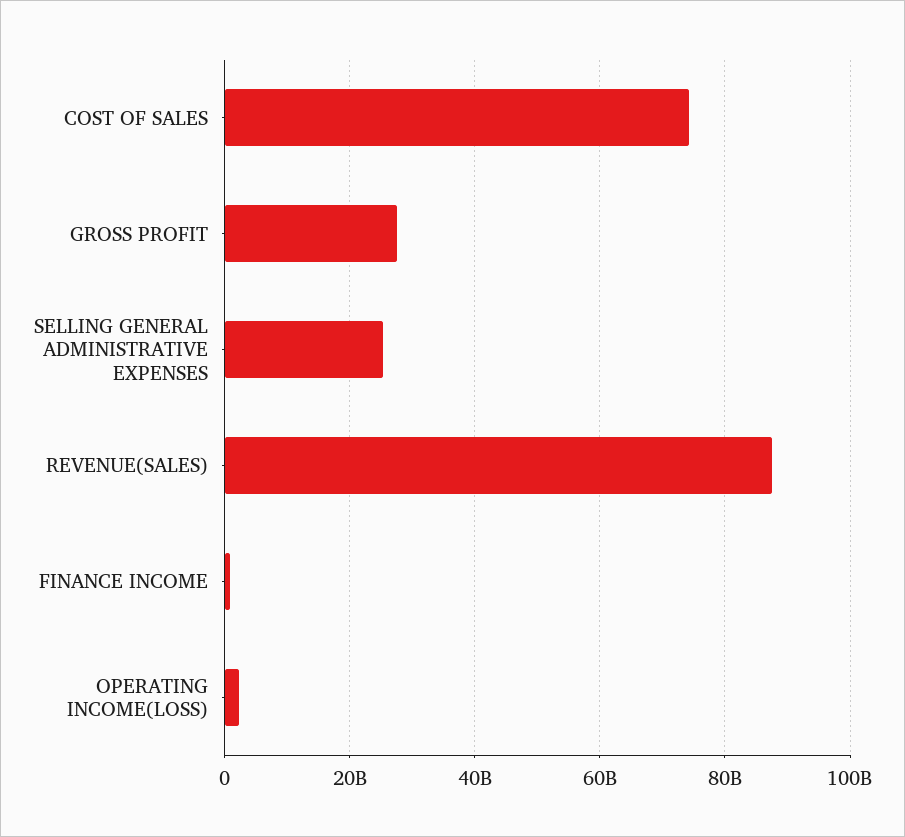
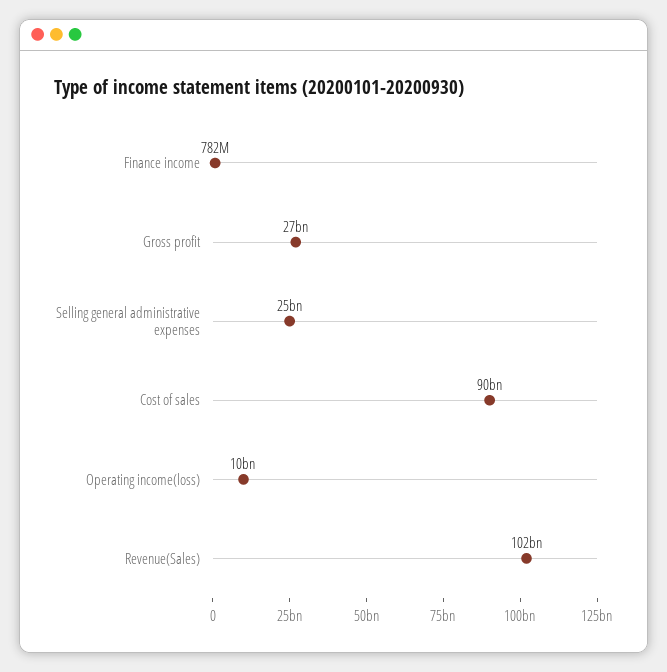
COST OF SALES: 74000000000 -> 90000000000
REVENUE(SALES): 88000000000 -> 102000000000
OPERATING INCOME(LOSS): 2000000000 -> 10000000000

